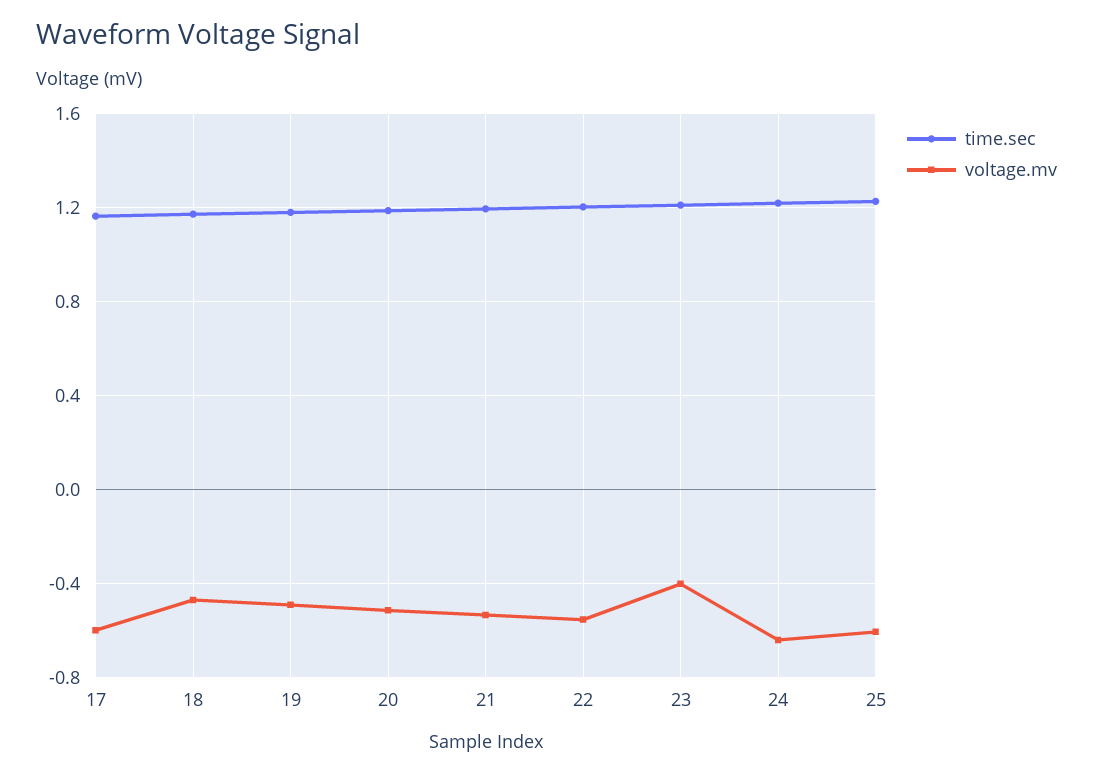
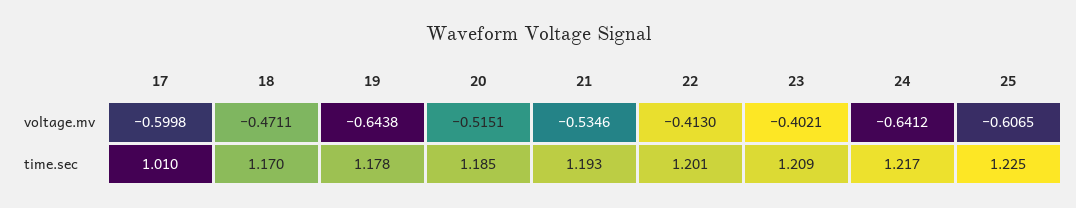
time.sec, 17: 1.15 -> 1.01
voltage.mv, 19: -0.5 -> -0.6438
voltage.mv, 22: -0.55 -> -0.413

